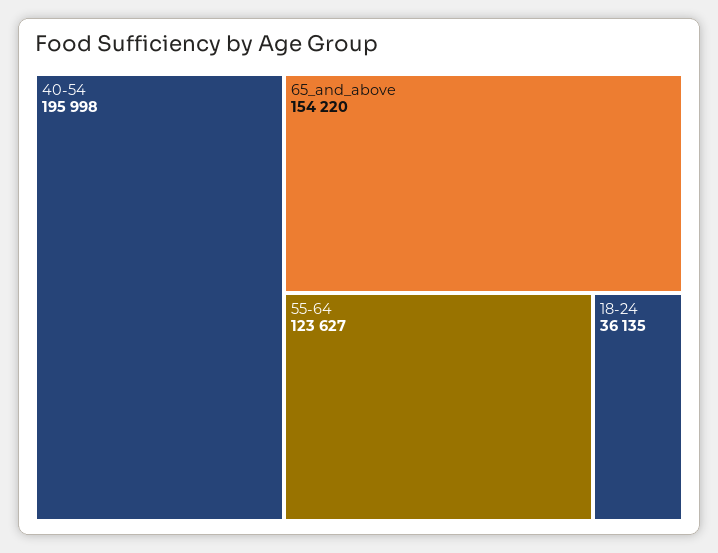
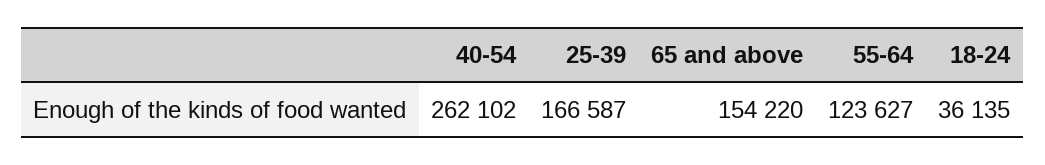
40-54: 195998 -> 262102
25-39: none -> 166587

